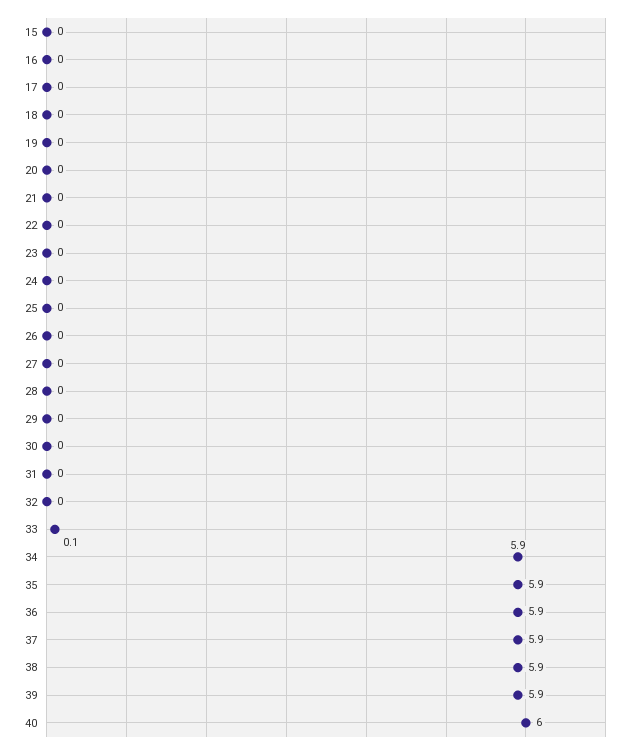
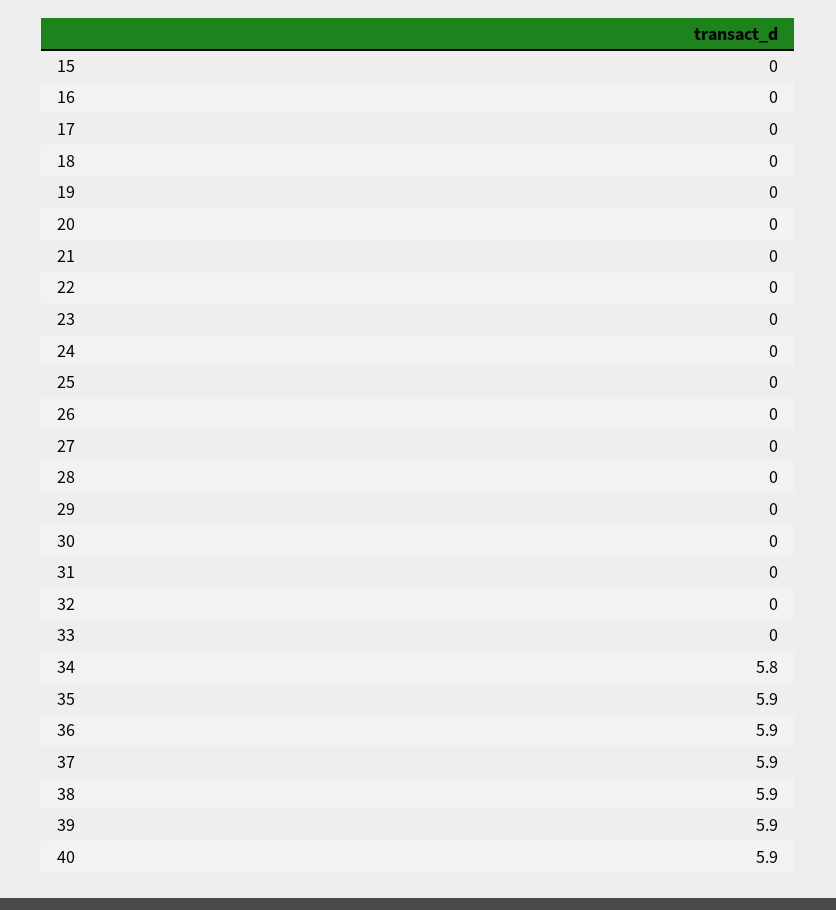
33: 0.1 -> 0
34: 5.9 -> 5.8
40: 6 -> 5.9

